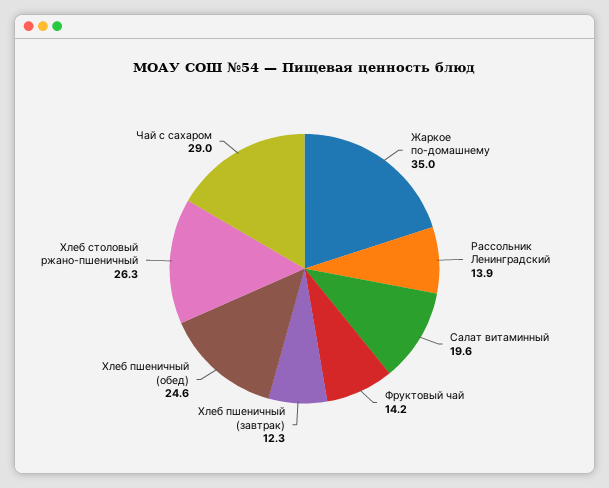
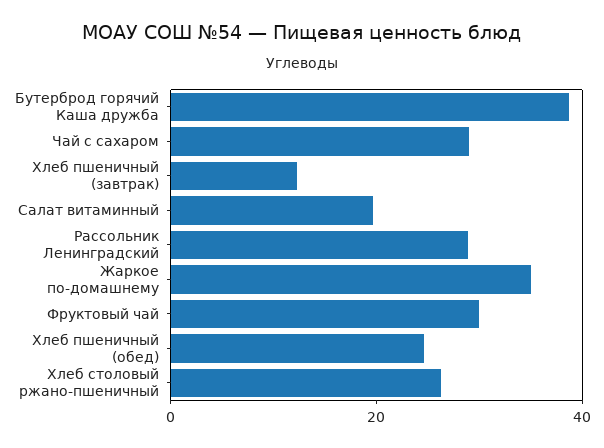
Рассольник Ленинградский: 13.9 -> 30
Фруктовый чай: 14.2 -> 30
Бутерброд горячий Каша дружба: none -> 40

